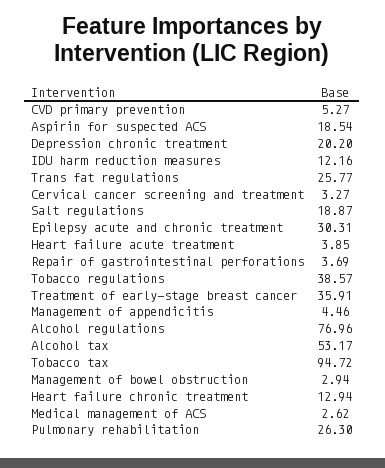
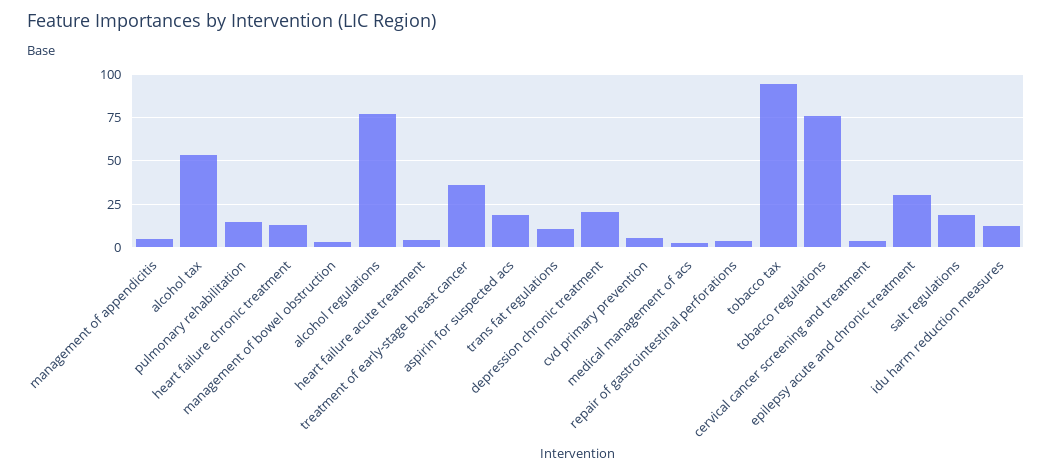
Trans fat regulations: 25.77 -> 10
Tobacco regulations: 38.57 -> 75
Pulmonary rehabilitation: 26.3 -> 15

